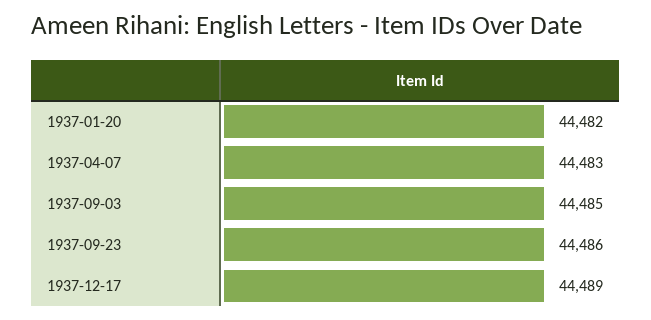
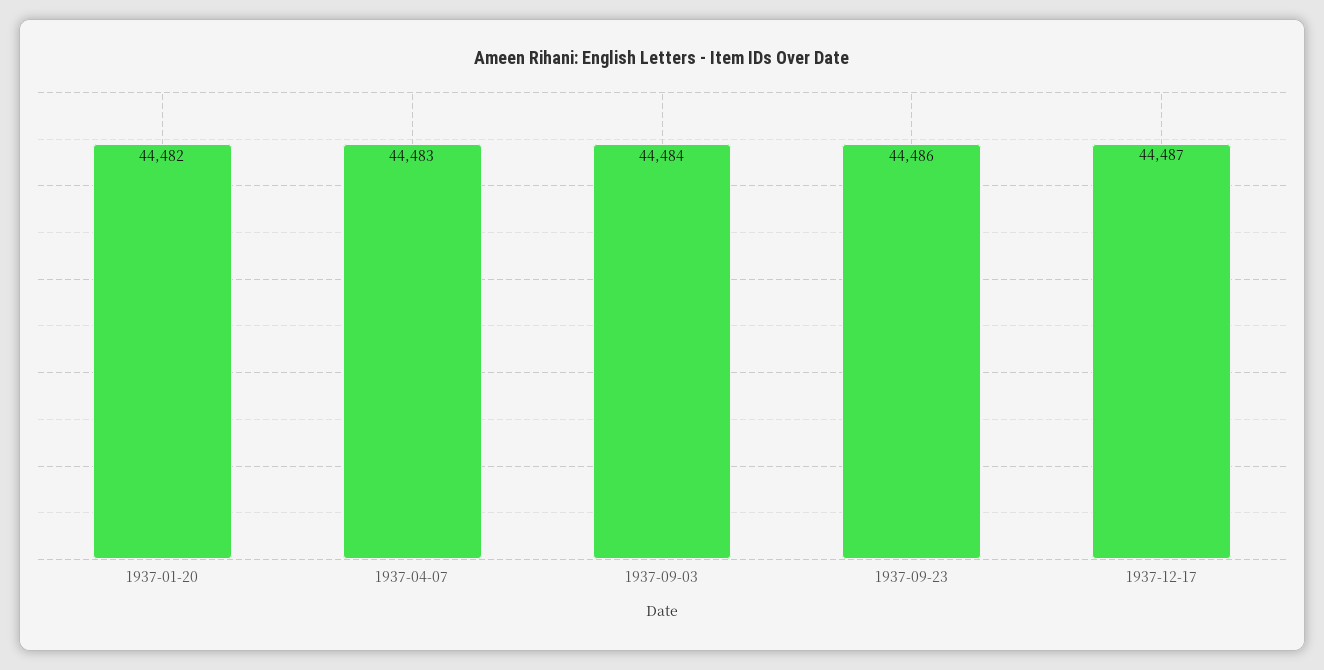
1937-09-03: 44485 -> 44484
1937-12-17: 44489 -> 44487

